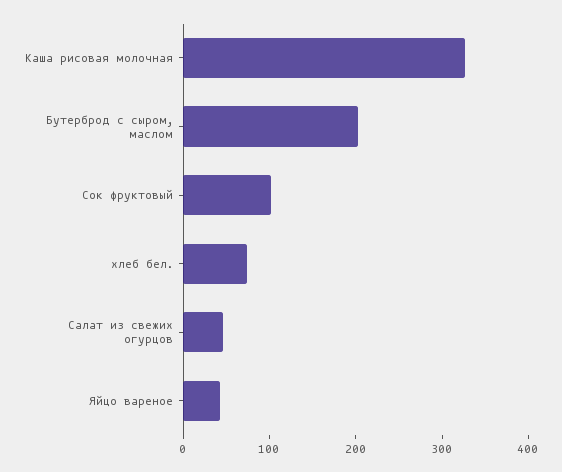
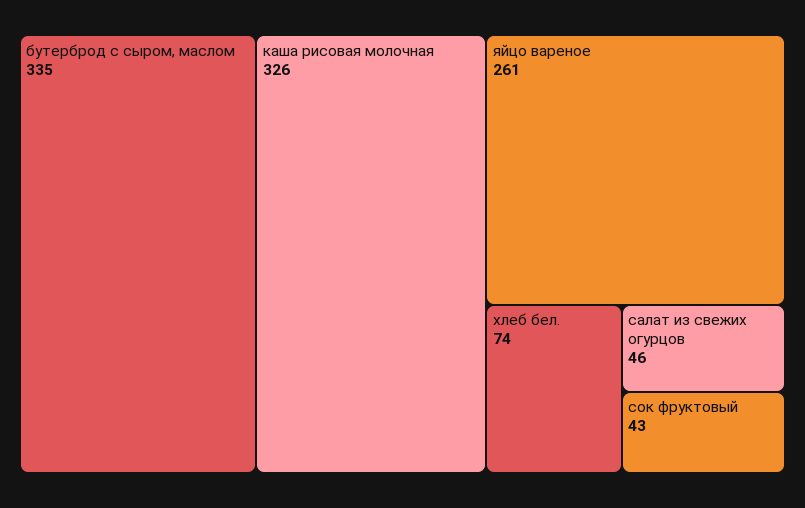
Бутерброд с сыром, маслом: 200 -> 335
Сок фруктовый: 100 -> 43
Яйцо вареное: 40 -> 261

